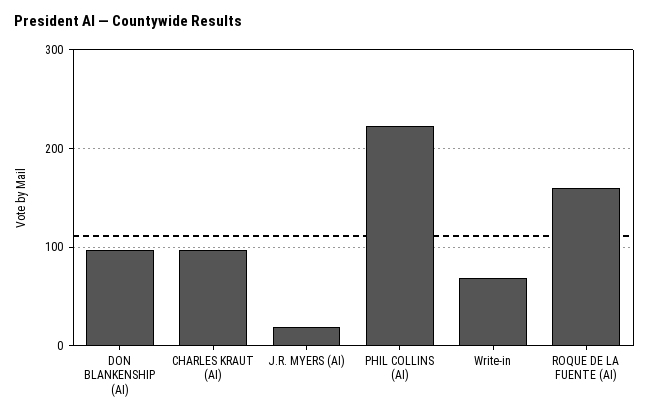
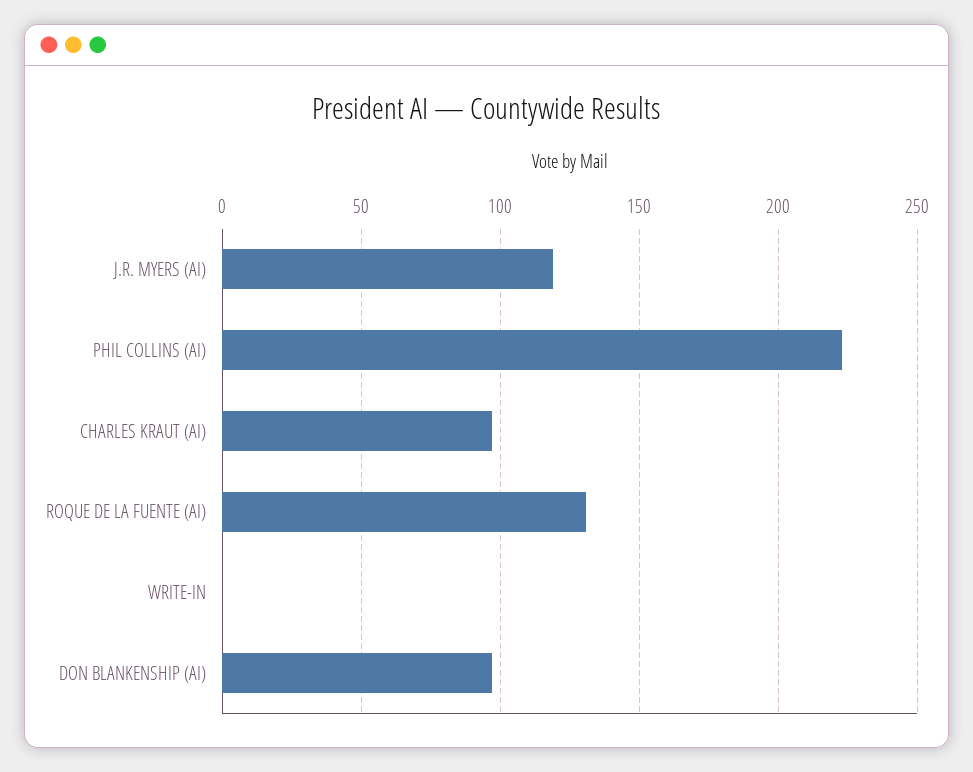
J.R. MYERS (AI): 20 -> 120
Write-in: 70 -> 0
ROQUE DE LA FUENTE (AI): 160 -> 130

